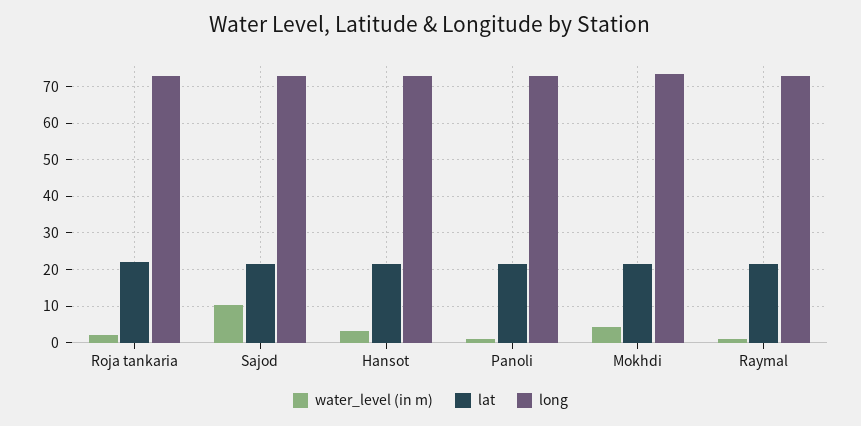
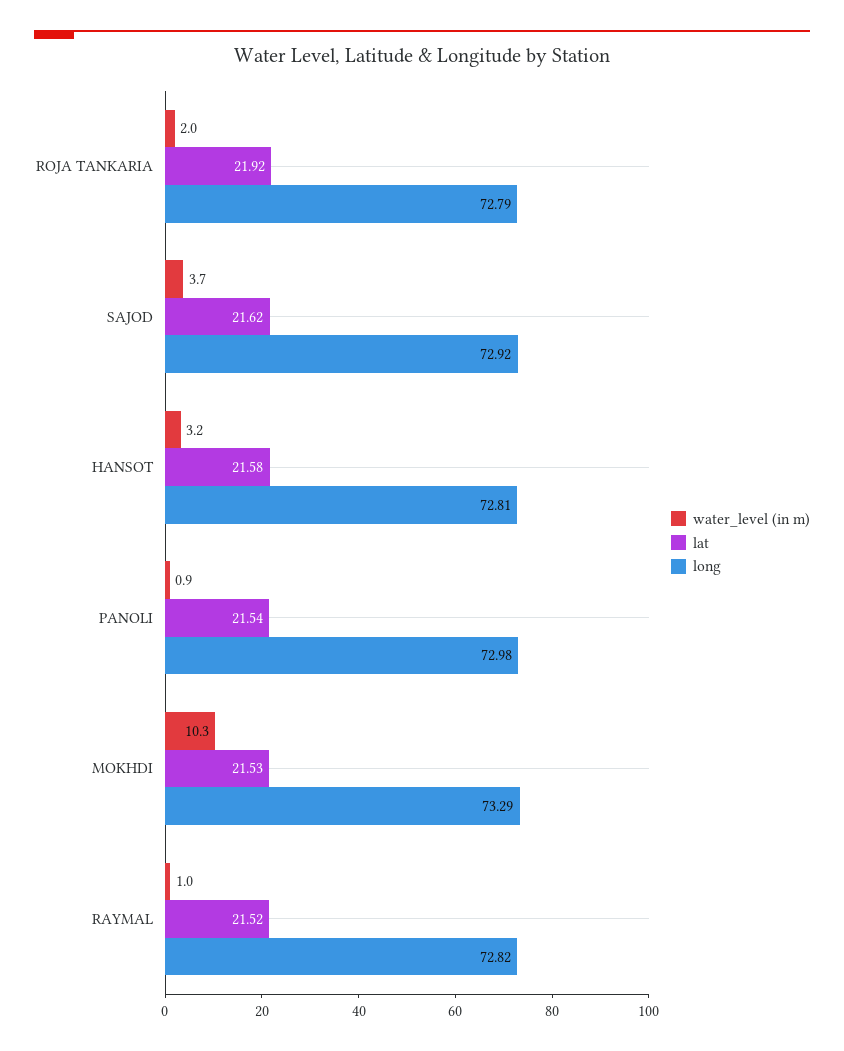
water_level (in m), Sajod: 10 -> 3.7
water_level (in m), Mokhdi: 4 -> 10.3

